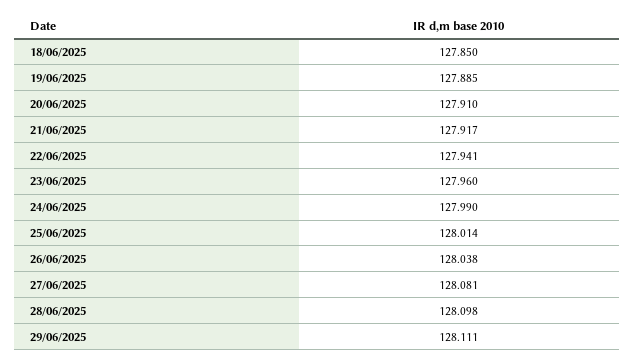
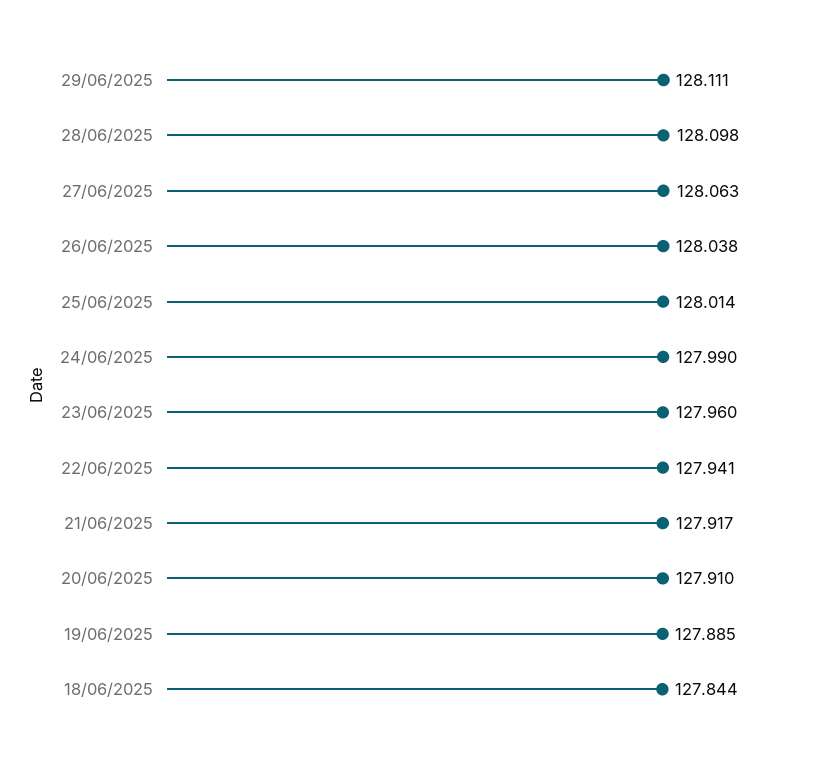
18/06/2025: 127.85 -> 127.844
27/06/2025: 128.081 -> 128.063

